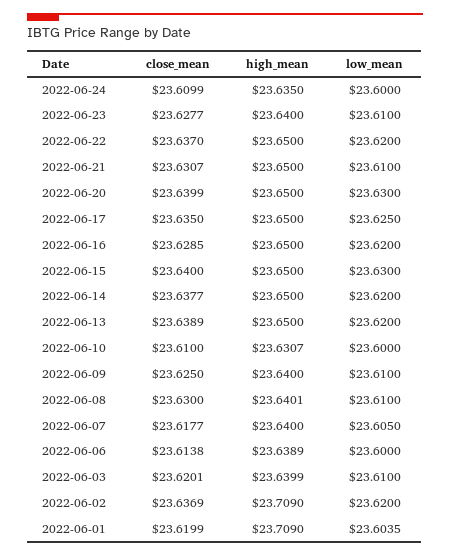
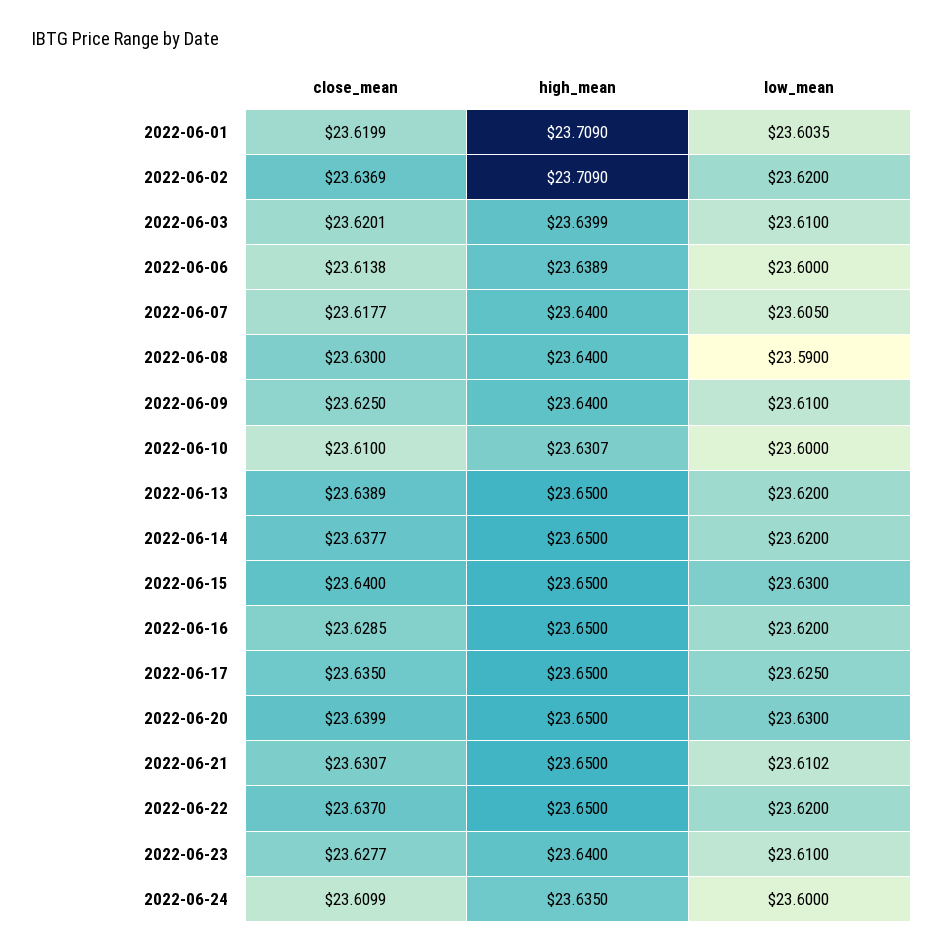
low_mean, 2022-06-21: 23.61 -> 23.6102
high_mean, 2022-06-08: 23.6401 -> 23.64
low_mean, 2022-06-08: 23.61 -> 23.59

